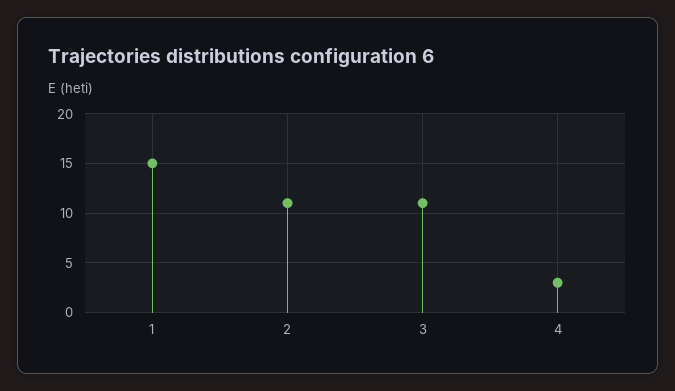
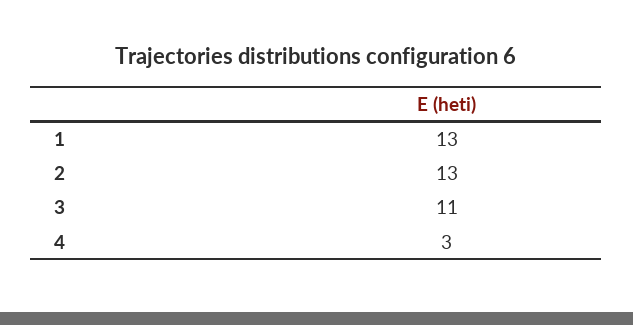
1: 15 -> 13
2: 11 -> 13

